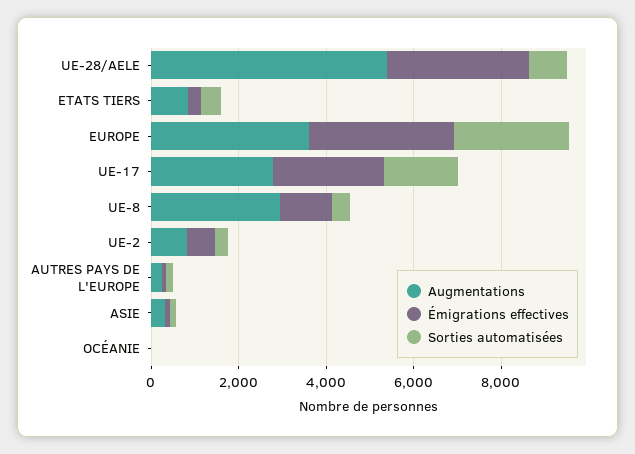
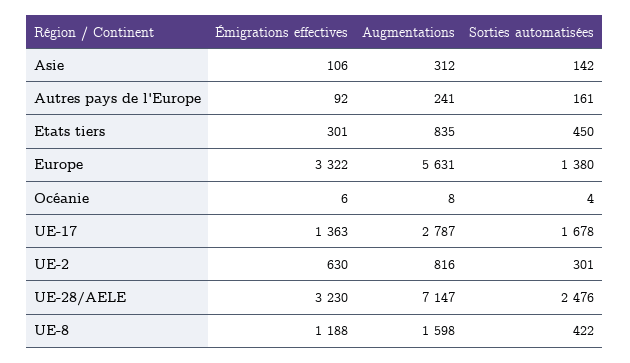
Augmentations, UE-28/AELE: 5500 -> 7147
Sorties automatisées, UE-28/AELE: 1000 -> 2476
Augmentations, EUROPE: 3500 -> 5631
Sorties automatisées, EUROPE: 2500 -> 1380
Émigrations effectives, UE-17: 2500 -> 1363
Augmentations, UE-8: 3000 -> 1598

